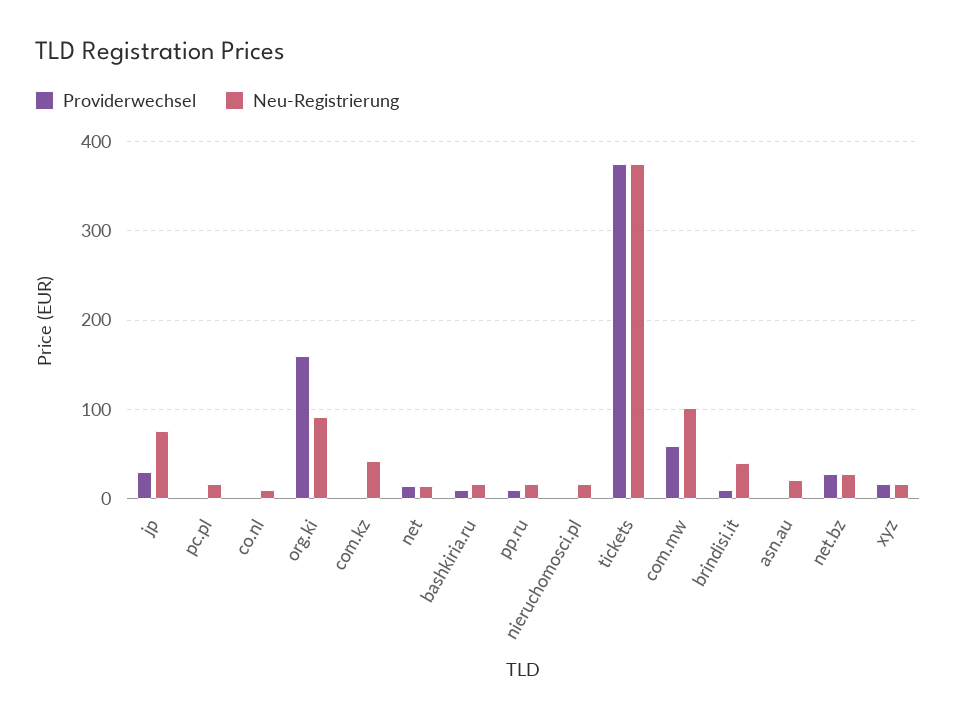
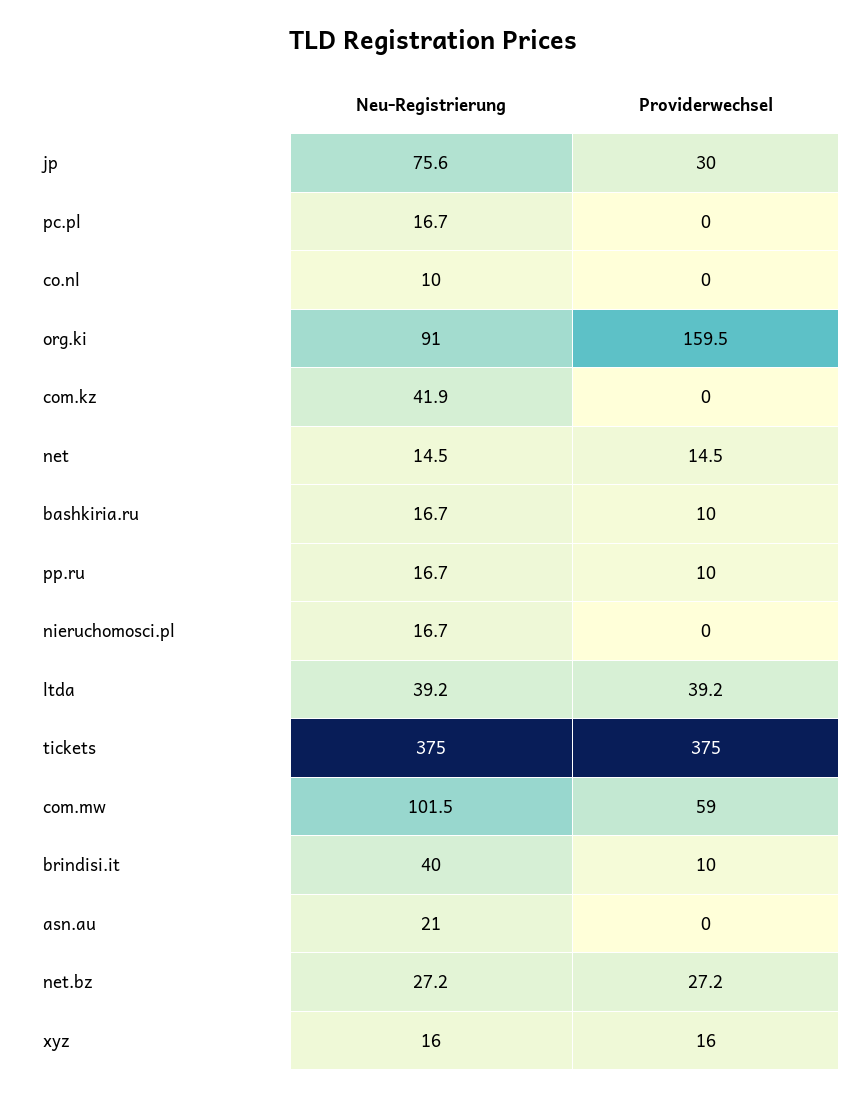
Neu-Registrierung, ltda: none -> 39.2
Providerwechsel, ltda: none -> 39.2

